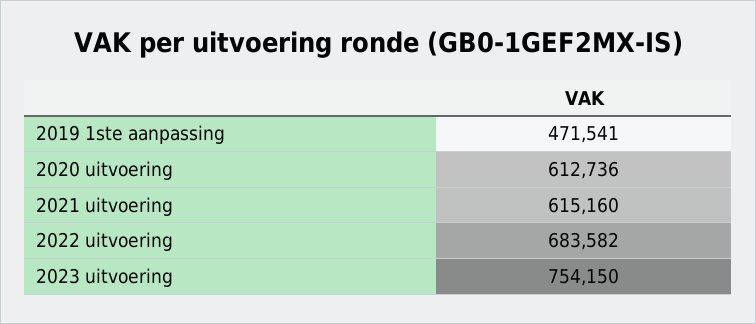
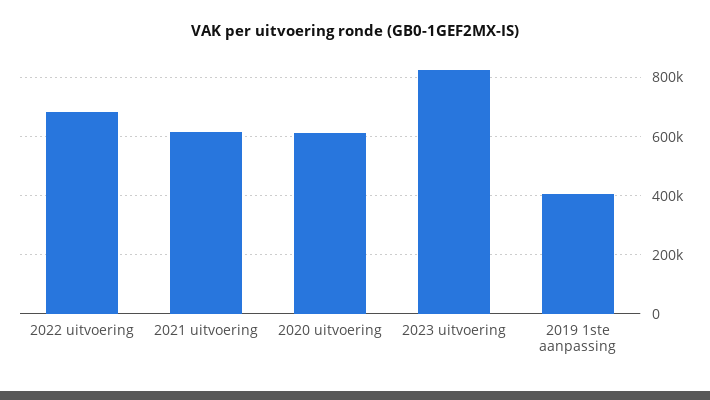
2019 1ste aanpassing: 471541 -> 400000
2023 uitvoering: 754150 -> 825000

